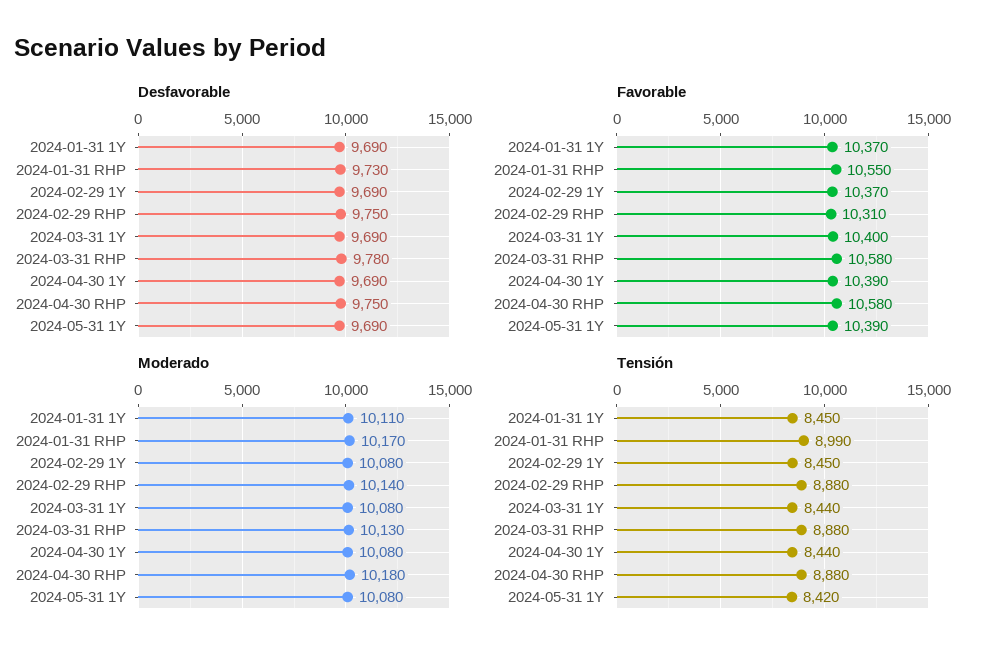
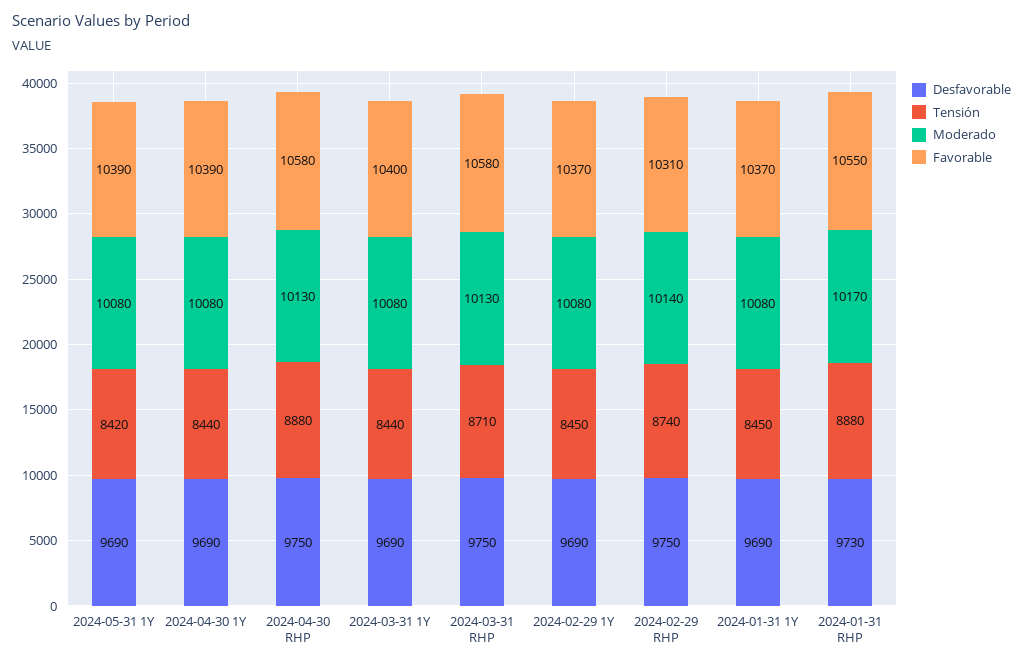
Desfavorable, 2024-03-31 RHP: 9780 -> 9750
Moderado, 2024-01-31 1Y: 10110 -> 10080
Moderado, 2024-04-30 RHP: 10180 -> 10130
Tensión, 2024-01-31 RHP: 8990 -> 8880
Tensión, 2024-02-29 RHP: 8880 -> 8740
Tensión, 2024-03-31 RHP: 8880 -> 8710

